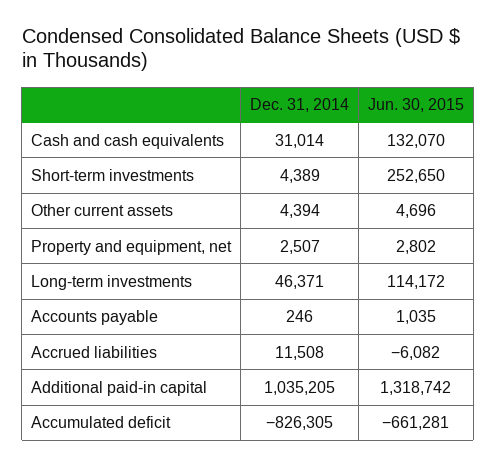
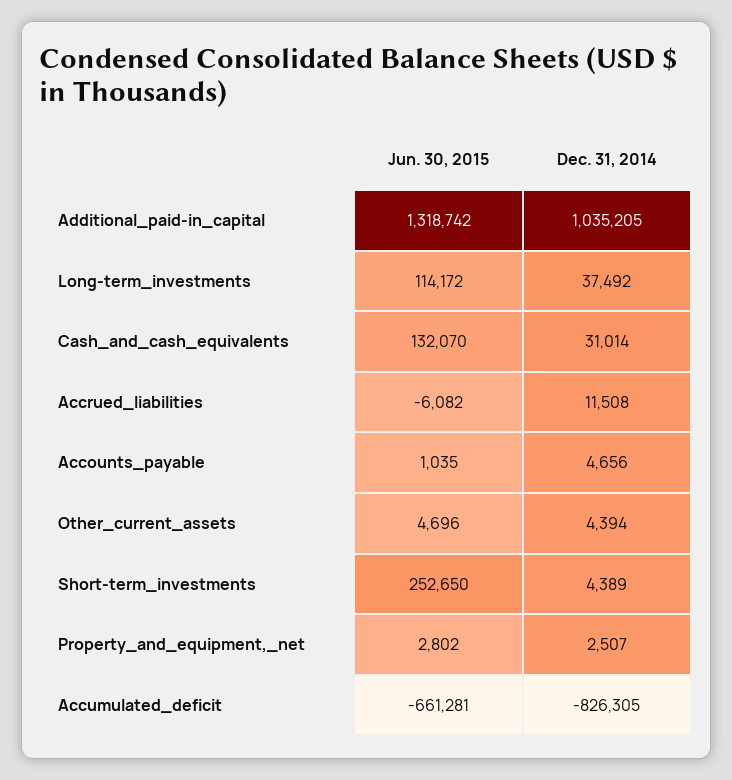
Dec. 31, 2014, Long-term investments: 46371 -> 37492
Dec. 31, 2014, Accounts payable: 246 -> 4656

